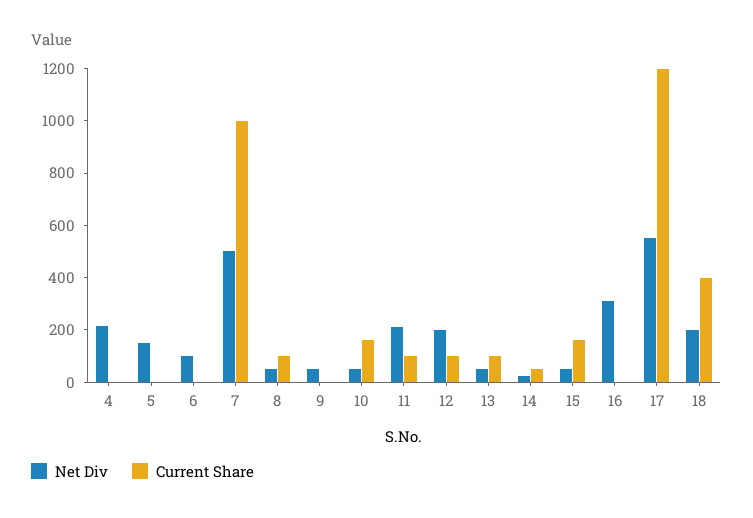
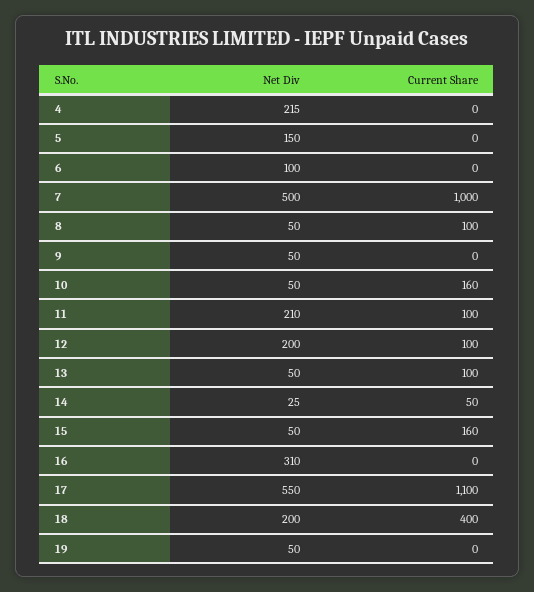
Current Share, 17: 1200 -> 1100
Net Div, 19: none -> 50
Current Share, 19: none -> 0

